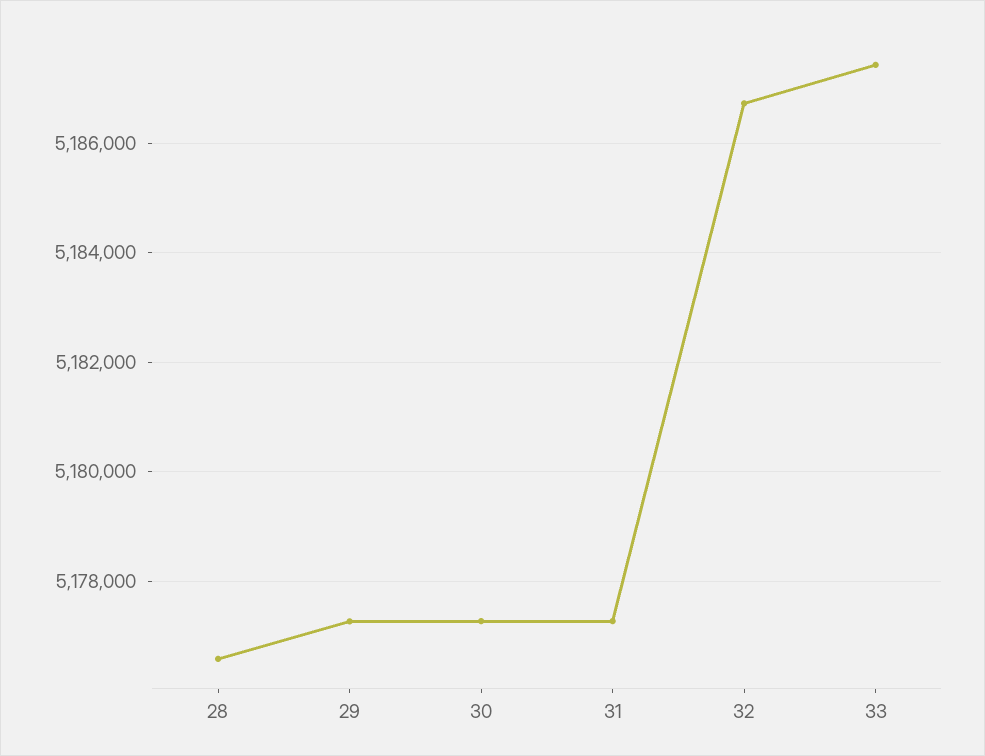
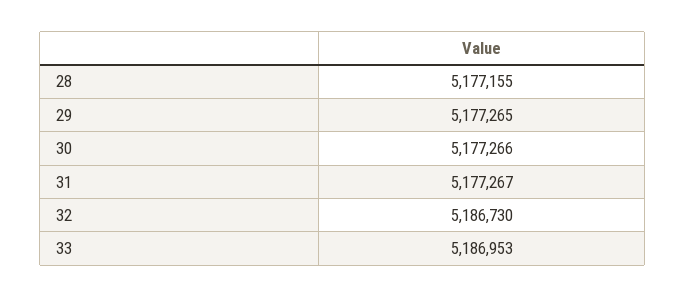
28: 5176600 -> 5177155
33: 5187400 -> 5186953

